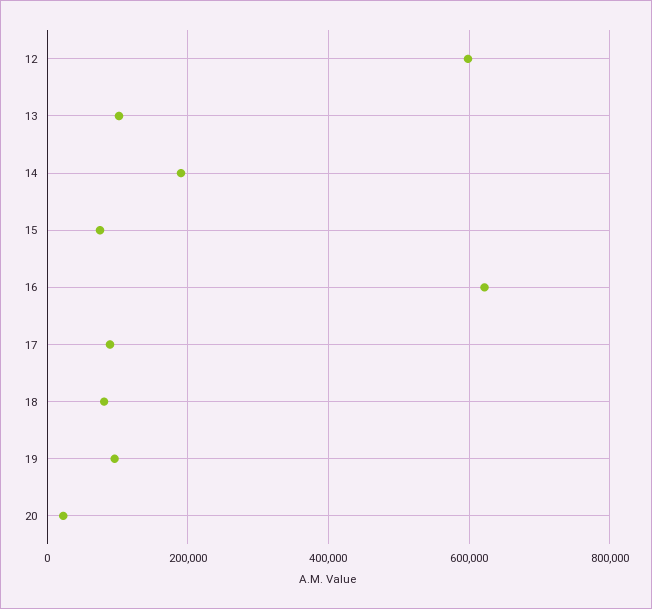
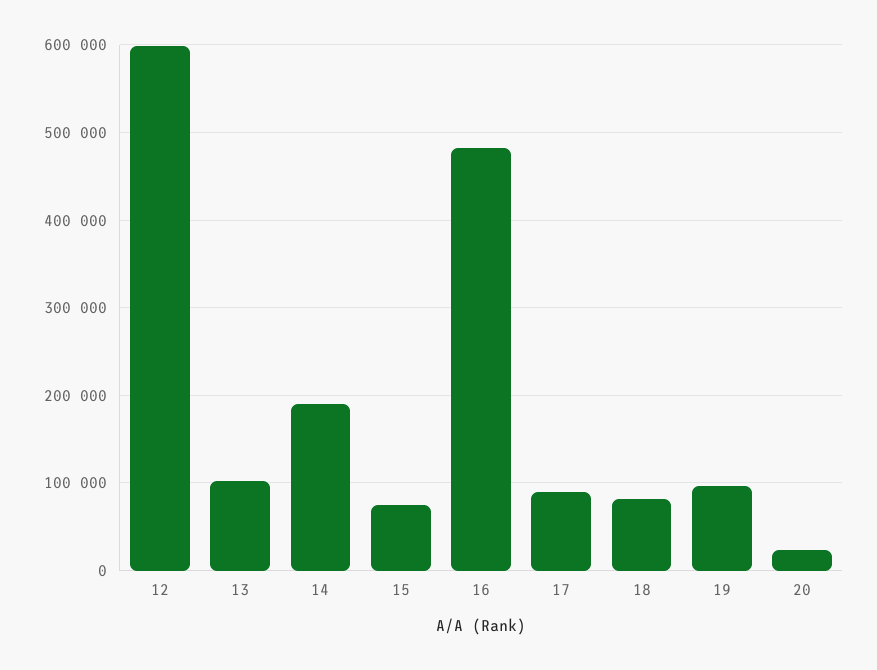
16: 620000 -> 480000

